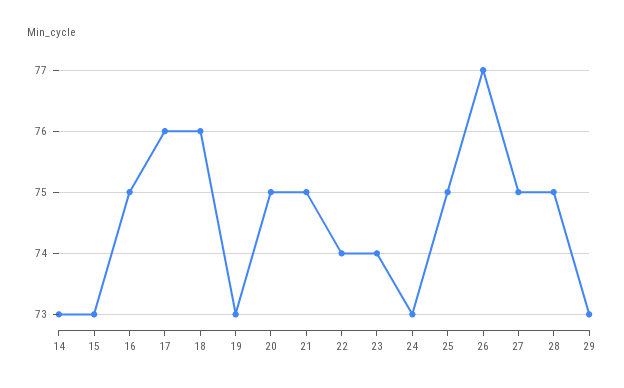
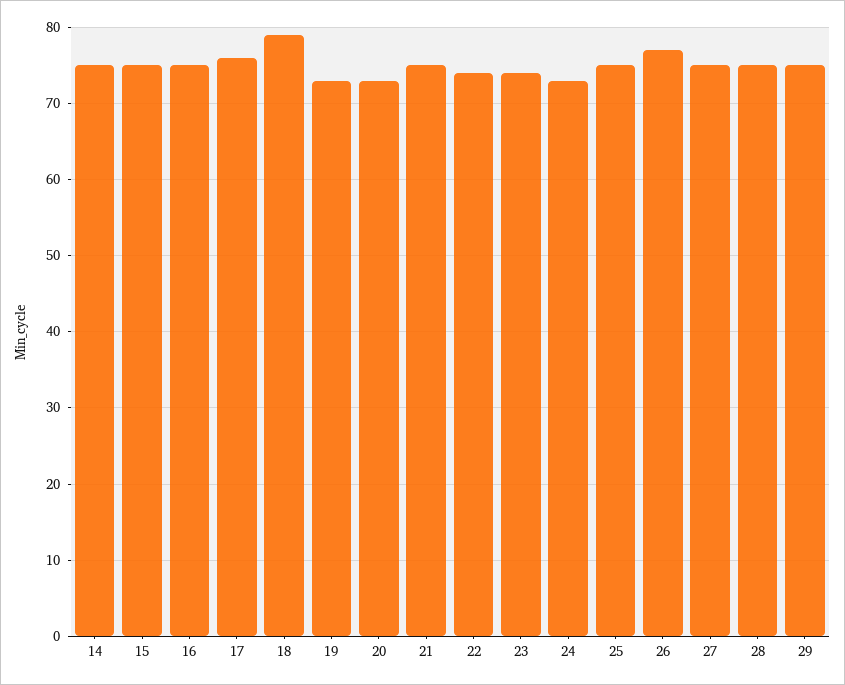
14: 73 -> 75
15: 73 -> 75
18: 76 -> 79
20: 75 -> 73
29: 73 -> 75

